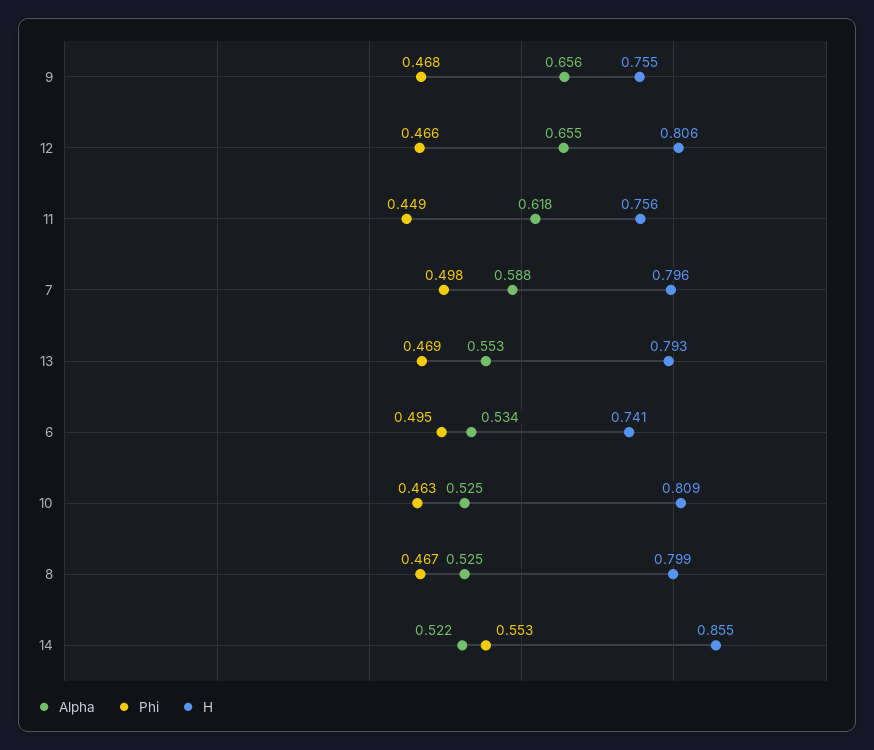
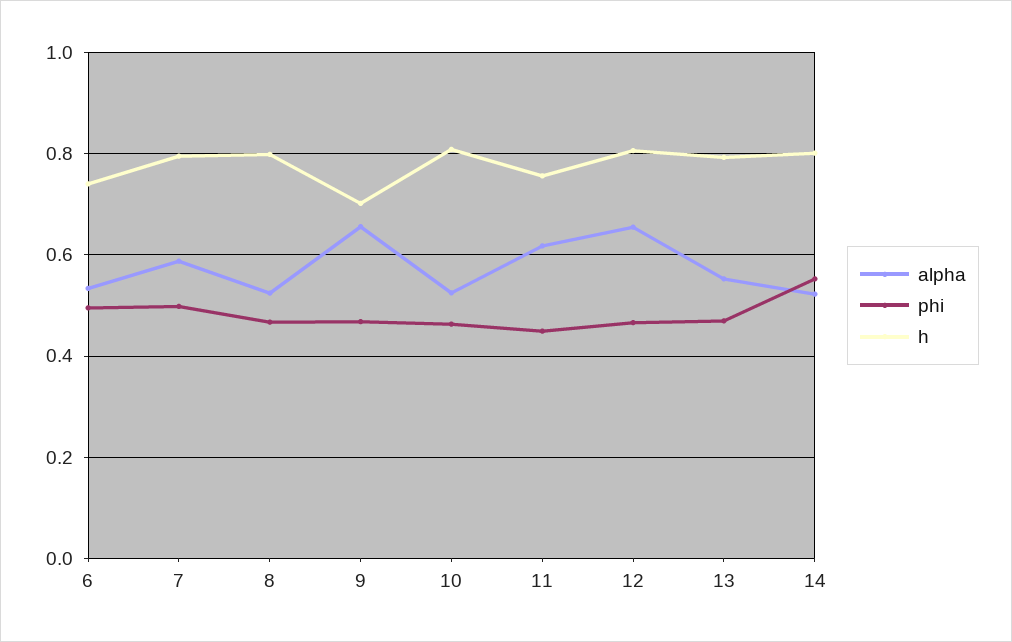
H, 9: 0.755 -> 0.7
H, 14: 0.855 -> 0.8

